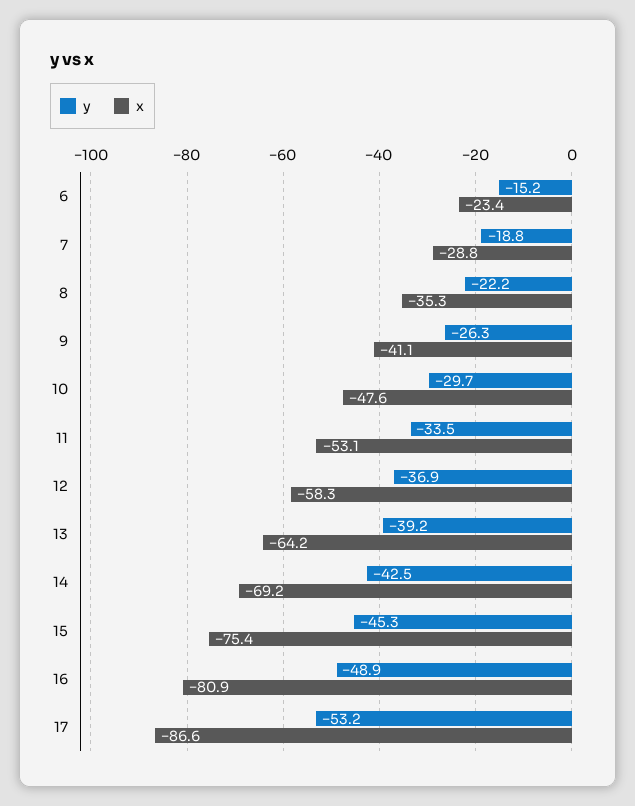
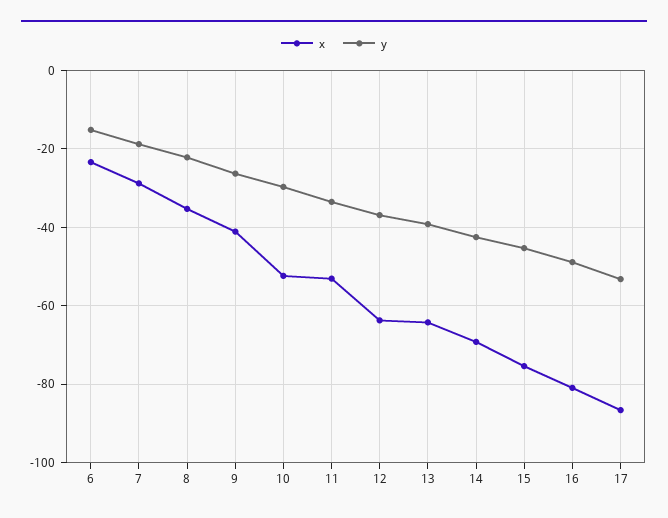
x, 10: -47.6 -> -52
x, 12: -58.3 -> -64

